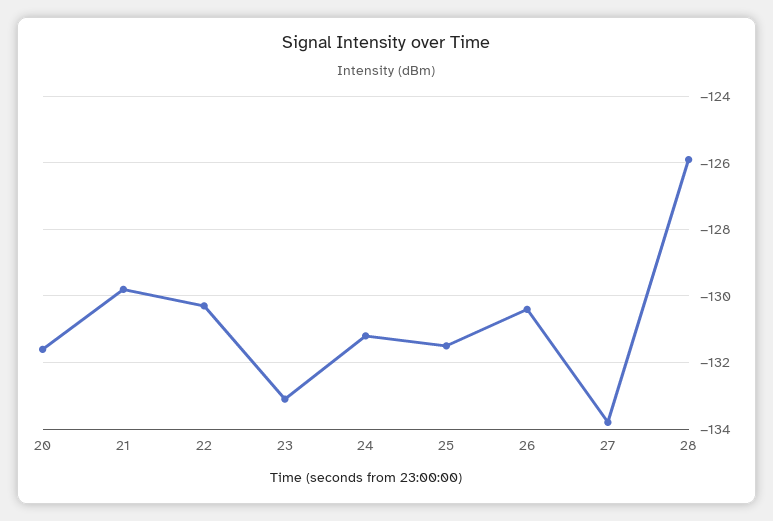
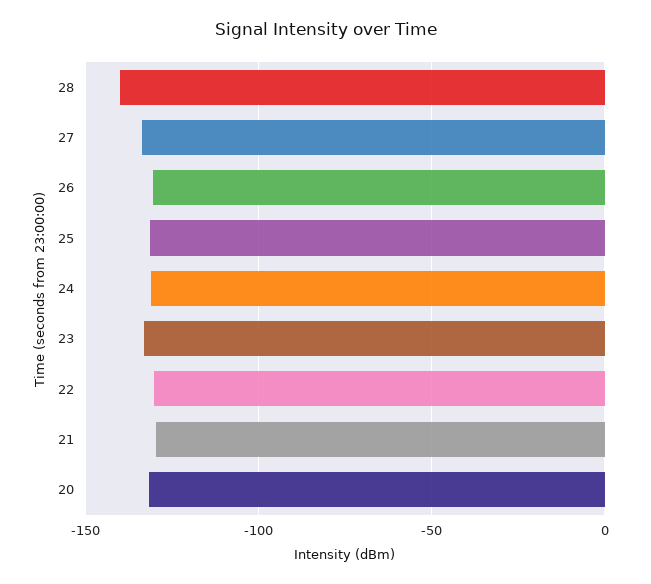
28: -126 -> -140

